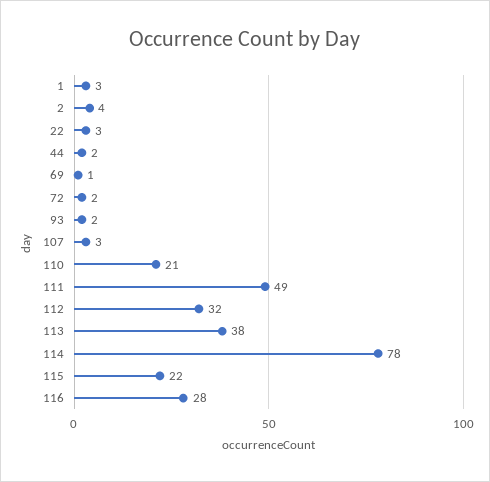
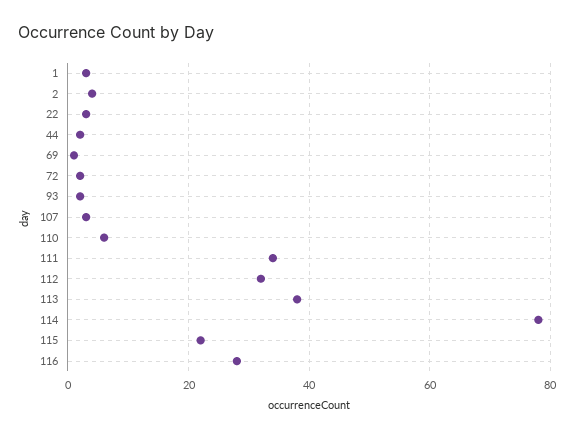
110: 21 -> 5
111: 49 -> 35

